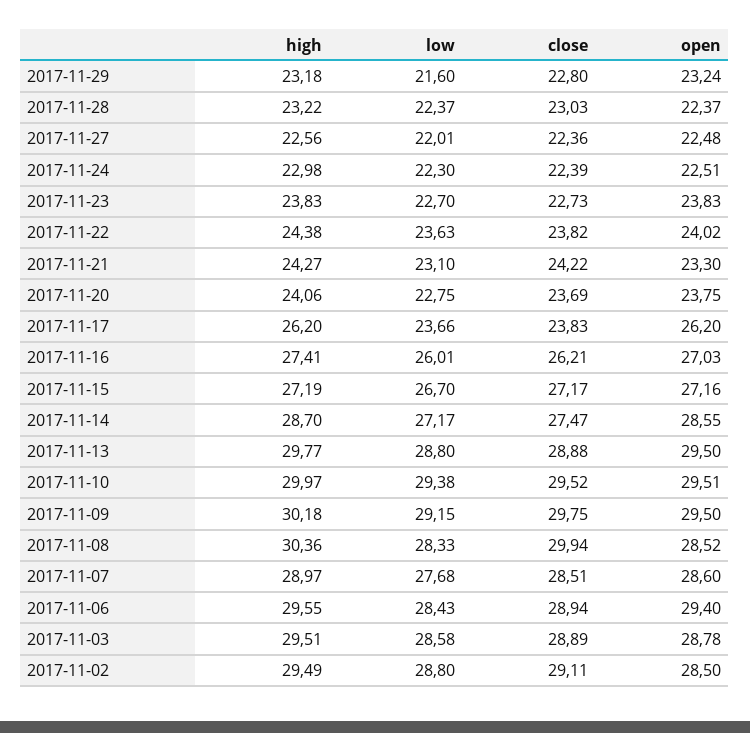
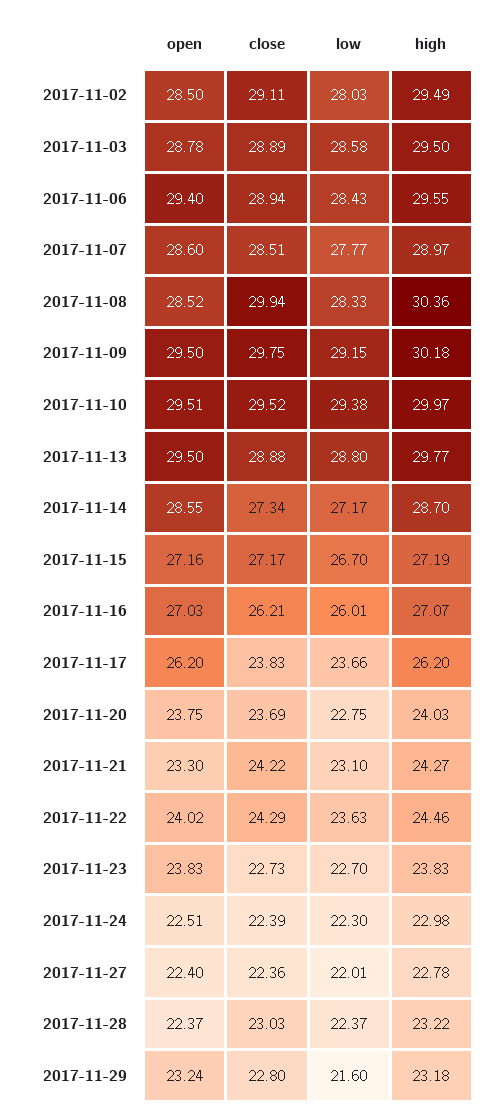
high, 2017-11-27: 22.56 -> 22.78
open, 2017-11-27: 22.48 -> 22.4
high, 2017-11-22: 24.38 -> 24.46
close, 2017-11-22: 23.82 -> 24.29
high, 2017-11-20: 24.06 -> 24.03
high, 2017-11-16: 27.41 -> 27.07
close, 2017-11-14: 27.47 -> 27.34
low, 2017-11-07: 27.68 -> 27.77
high, 2017-11-03: 29.51 -> 29.5
low, 2017-11-02: 28.8 -> 28.03

